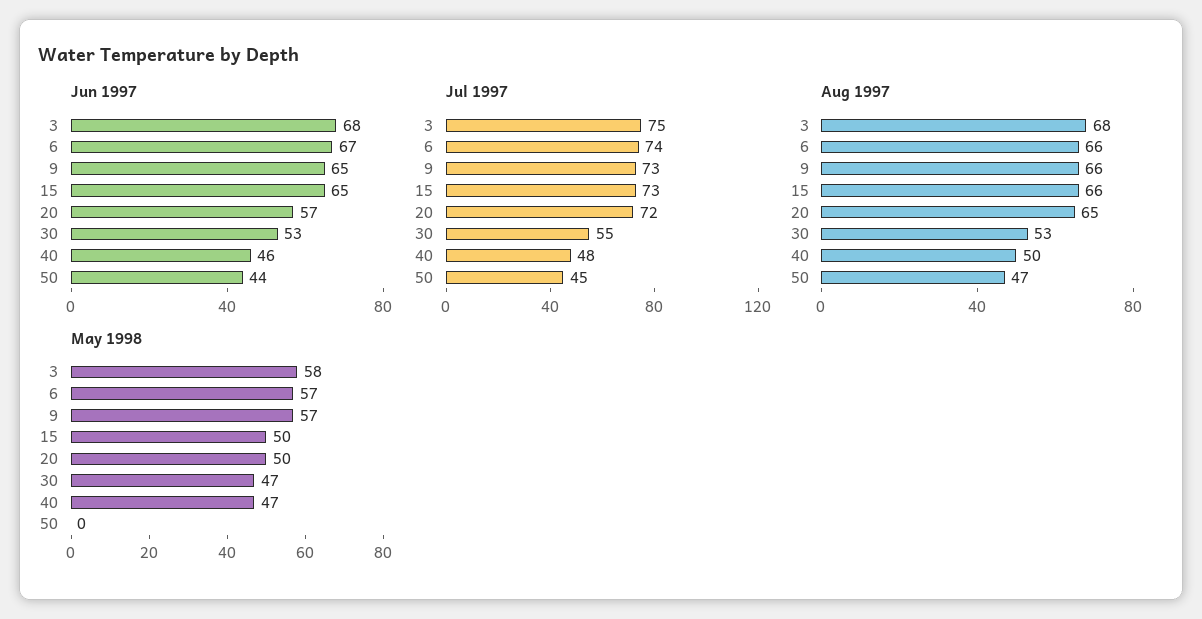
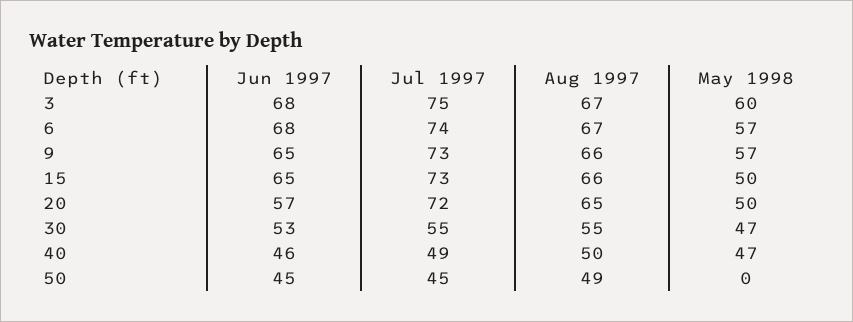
Jun 1997, 6: 67 -> 68
Jun 1997, 50: 44 -> 45
Jul 1997, 40: 48 -> 49
Aug 1997, 3: 68 -> 67
Aug 1997, 6: 66 -> 67
Aug 1997, 30: 53 -> 55
Aug 1997, 50: 47 -> 49
May 1998, 3: 58 -> 60

